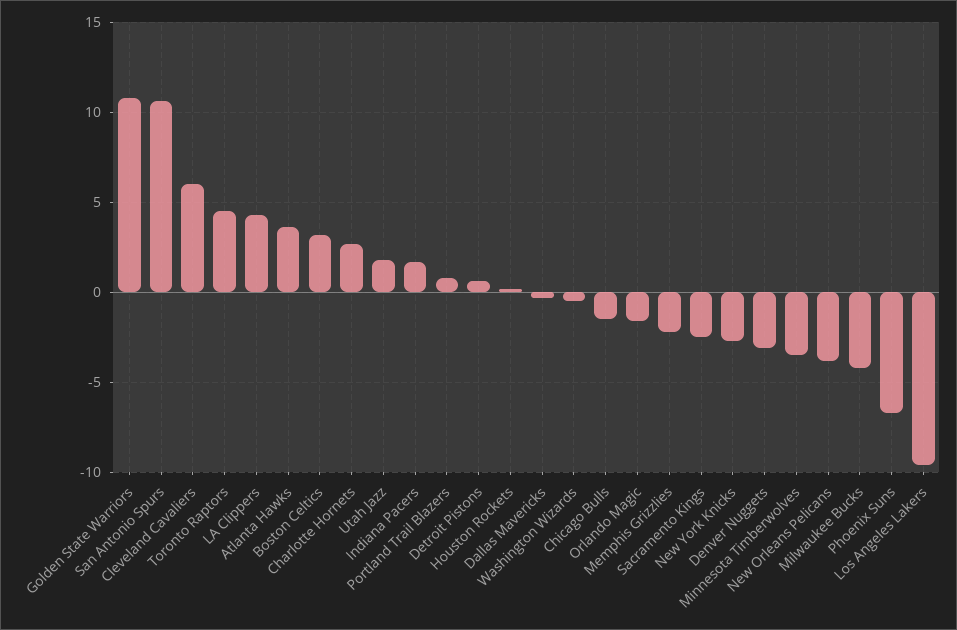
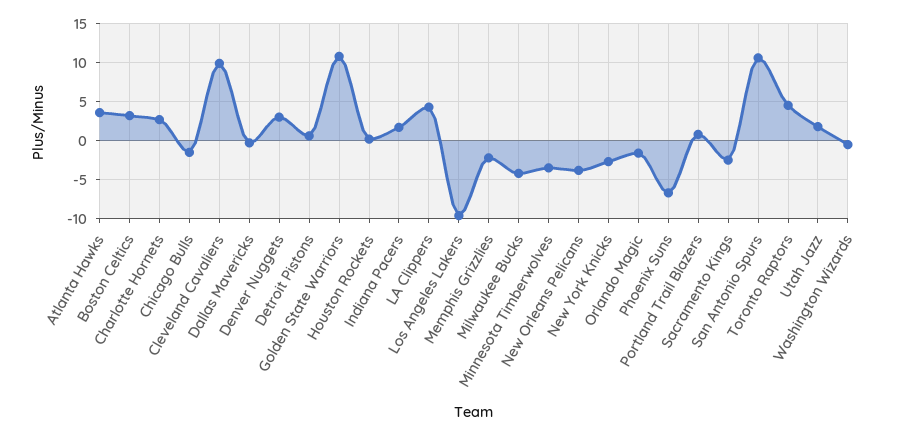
Cleveland Cavaliers: 6 -> 10
Denver Nuggets: -3 -> 3

